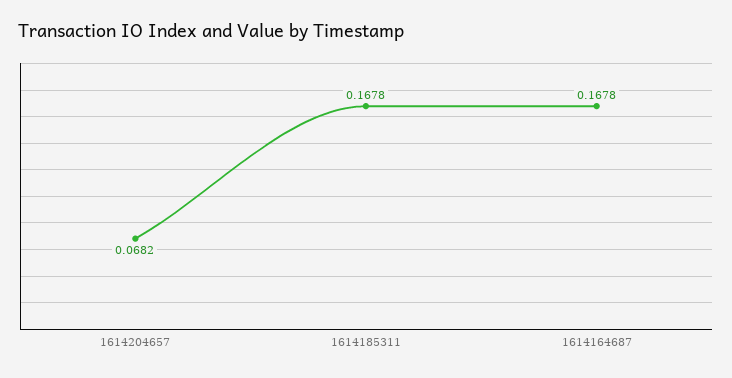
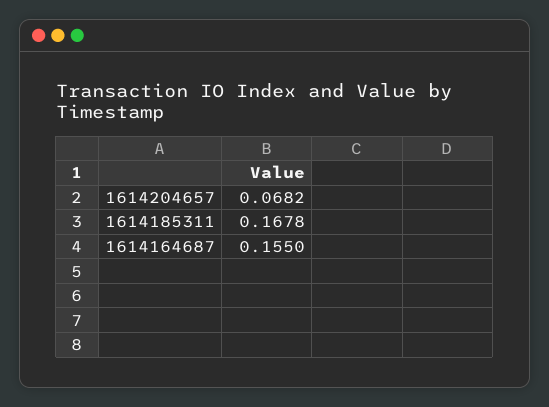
1614164687: 0.1678 -> 0.155

